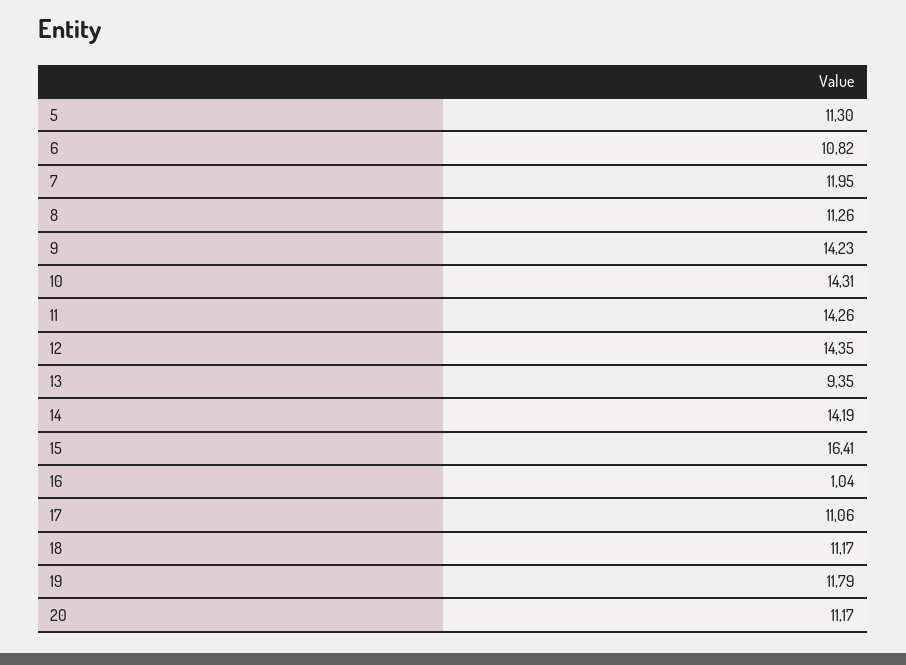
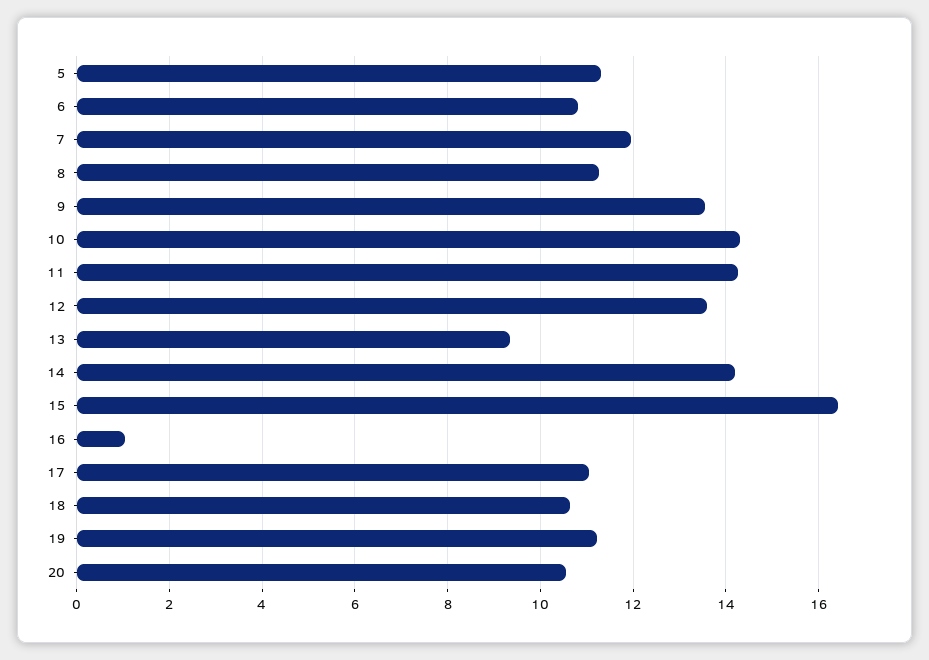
9: 14.23 -> 13.6
12: 14.35 -> 13.6
18: 11.17 -> 10.6
19: 11.79 -> 11.2
20: 11.17 -> 10.6

